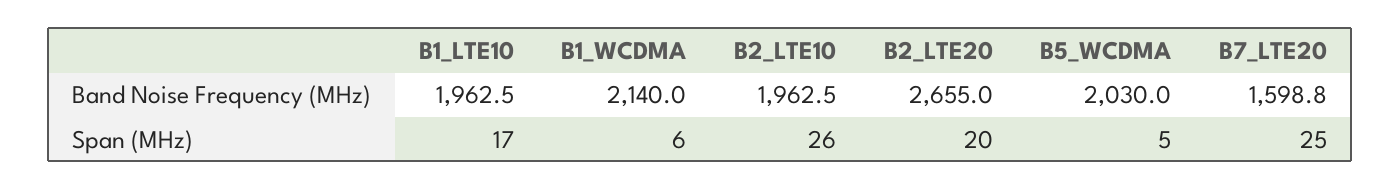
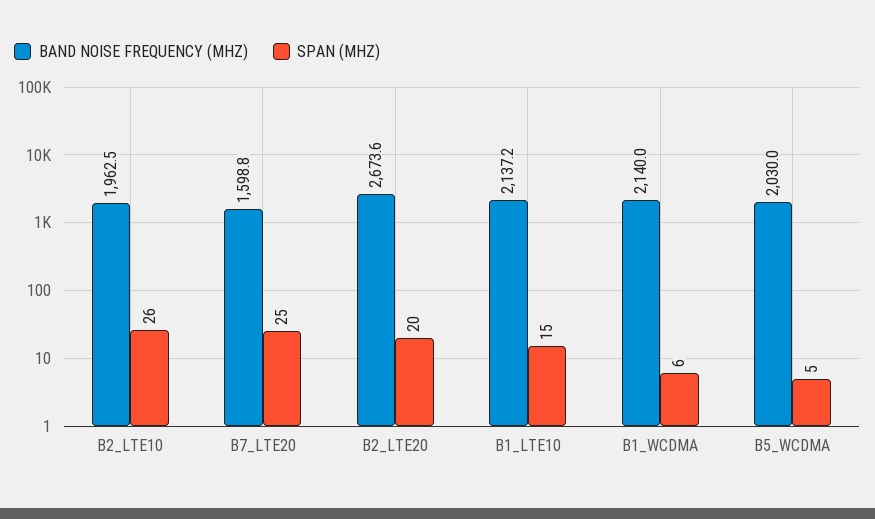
Band Noise Frequency (MHz), B1_LTE10: 1962.5 -> 2137.2
Band Noise Frequency (MHz), B2_LTE20: 2655 -> 2673.6
Span (MHz), B1_LTE10: 17 -> 15

